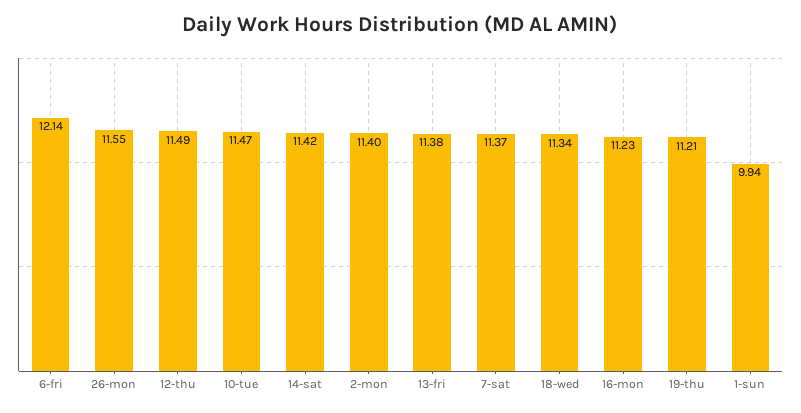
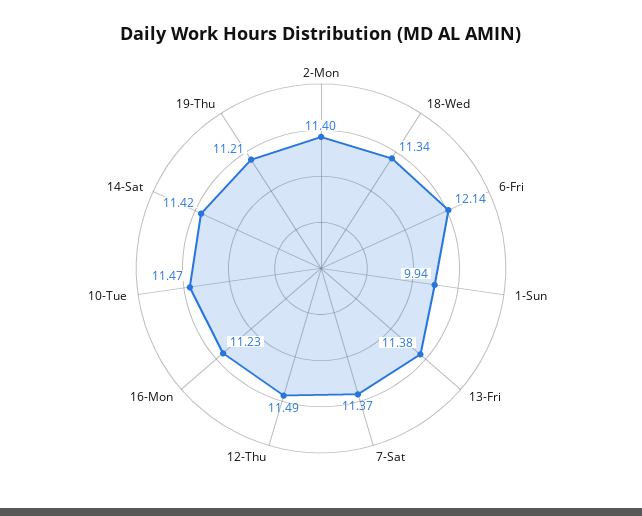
26-mon: 11.55 -> none

